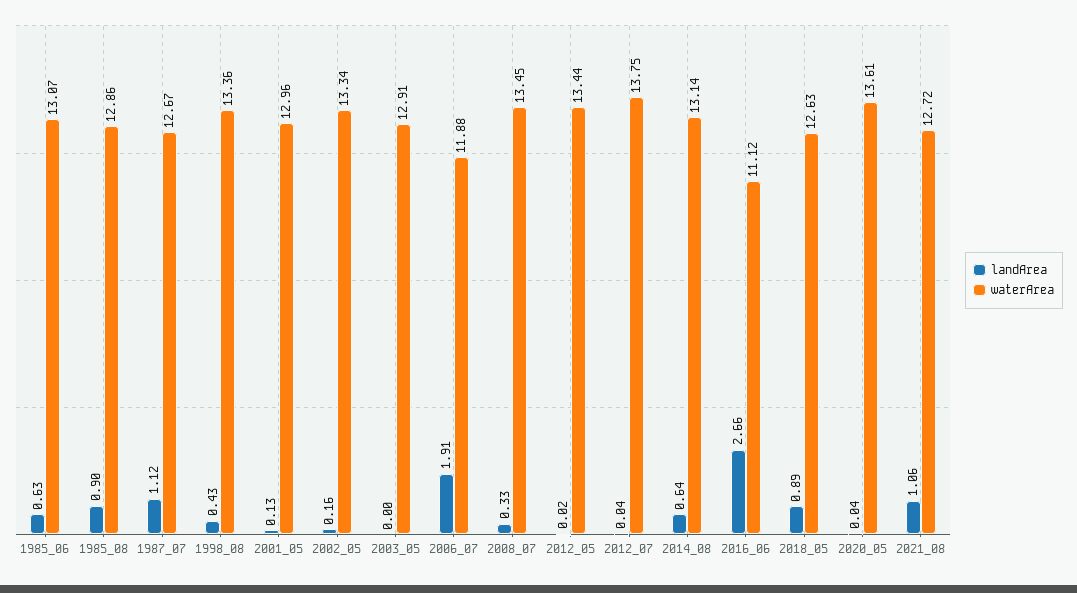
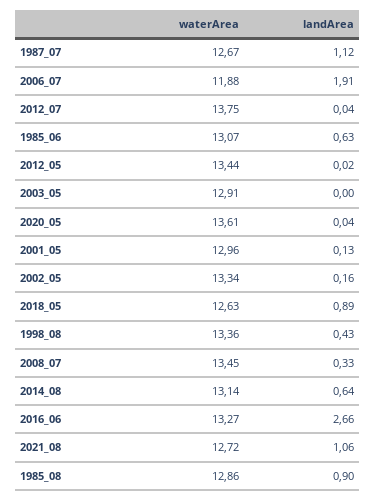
waterArea, 2016_06: 11.12 -> 13.27

